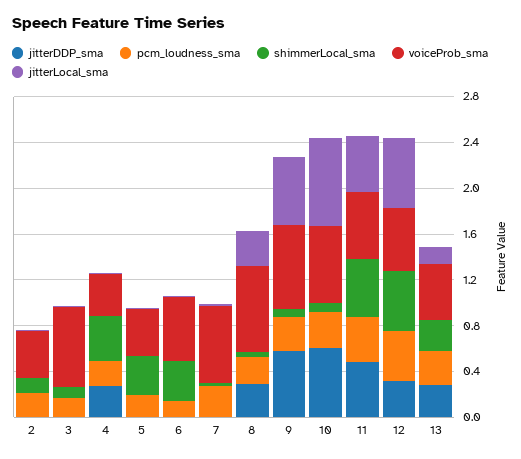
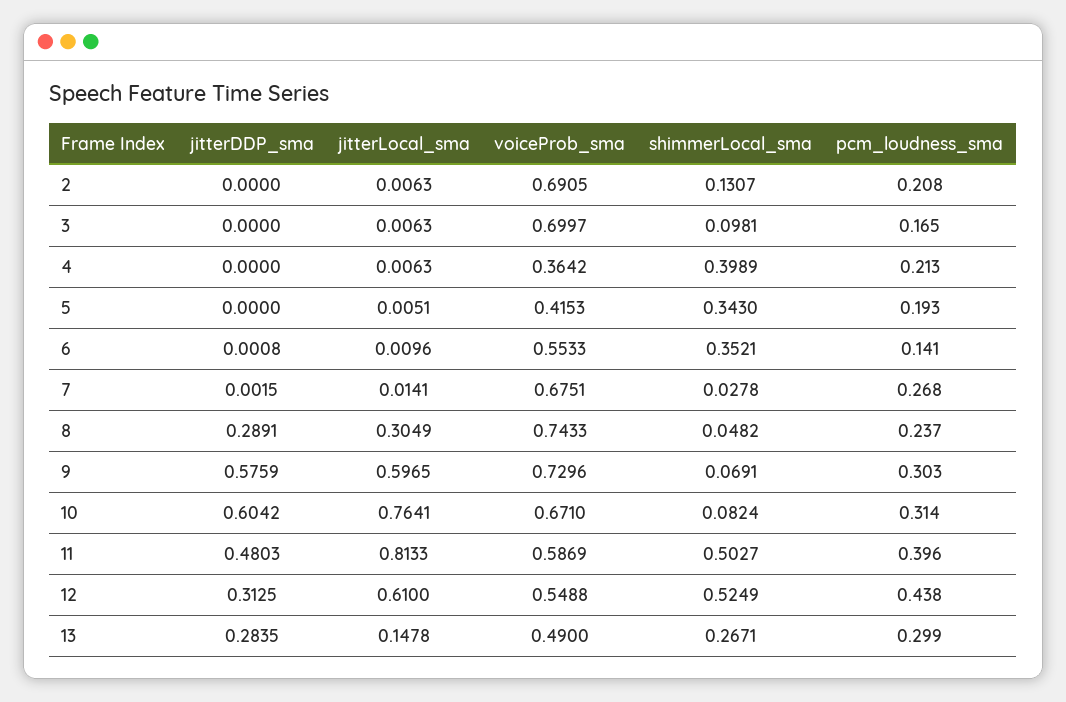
voiceProb_sma, 2: 0.4 -> 0.6905
jitterDDP_sma, 4: 0.3 -> 0
jitterLocal_sma, 11: 0.5 -> 0.8133

